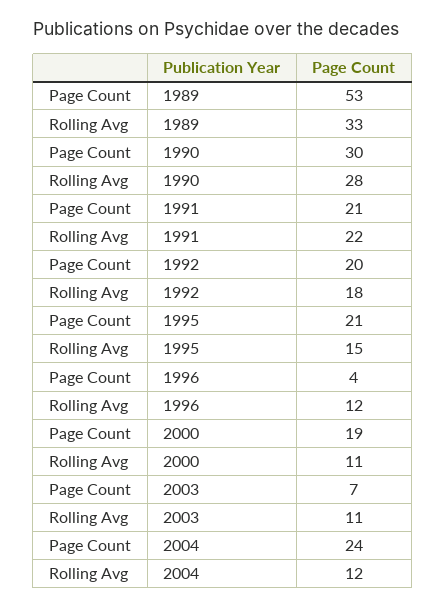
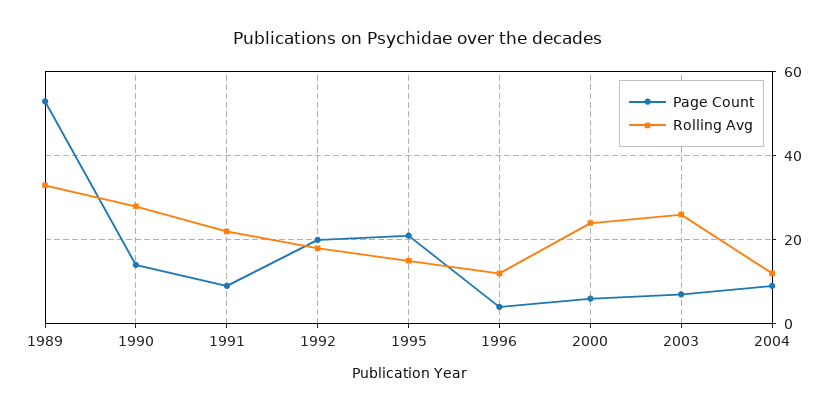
Page Count, 1990: 30 -> 15
Page Count, 1991: 21 -> 10
Page Count, 2000: 19 -> 5
Rolling Avg, 2000: 11 -> 25
Rolling Avg, 2003: 11 -> 25
Page Count, 2004: 24 -> 10

